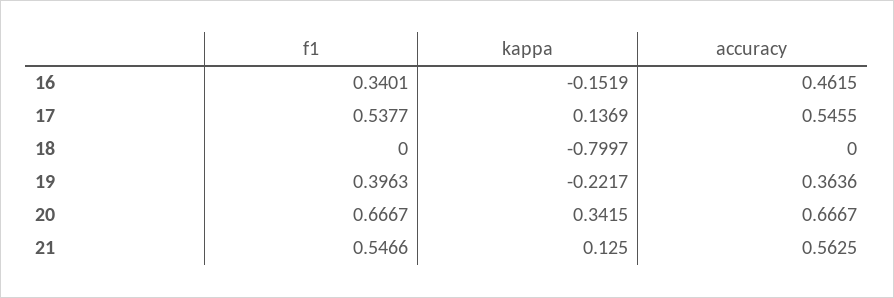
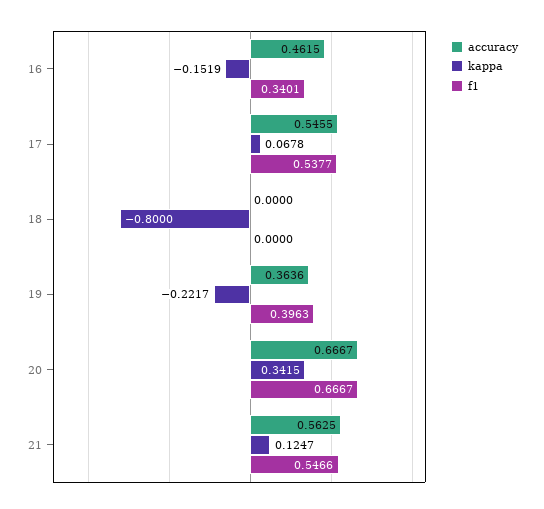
kappa, 17: 0.1369 -> 0.0678
kappa, 18: -0.7997 -> -0.8
kappa, 21: 0.125 -> 0.1247

